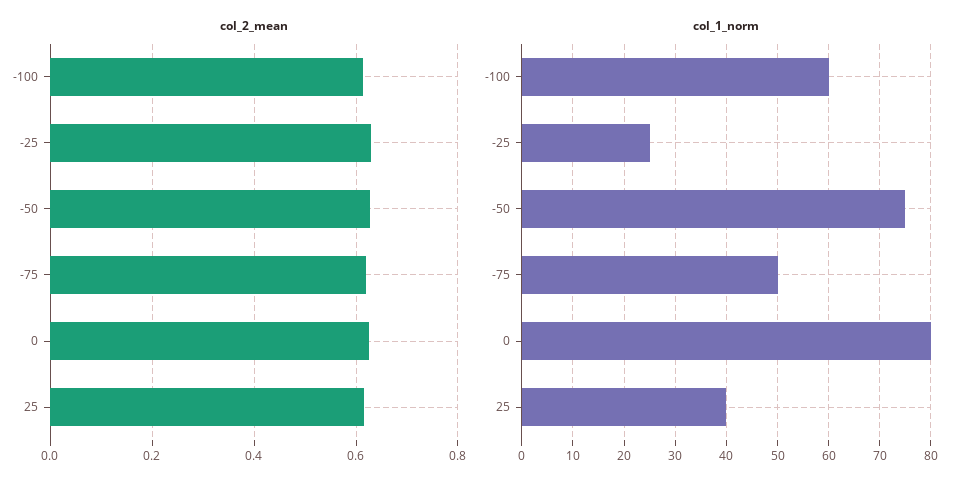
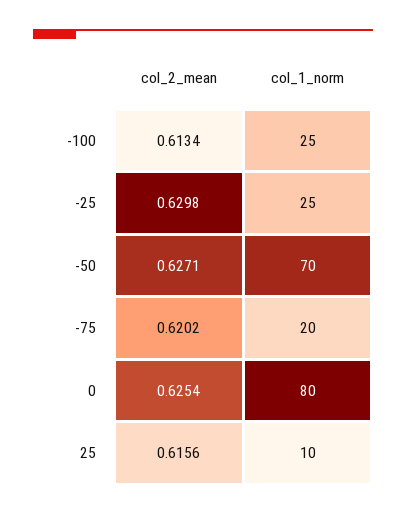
col_1_norm, -100: 60 -> 25
col_1_norm, -50: 75 -> 70
col_1_norm, -75: 50 -> 20
col_1_norm, 25: 40 -> 10

